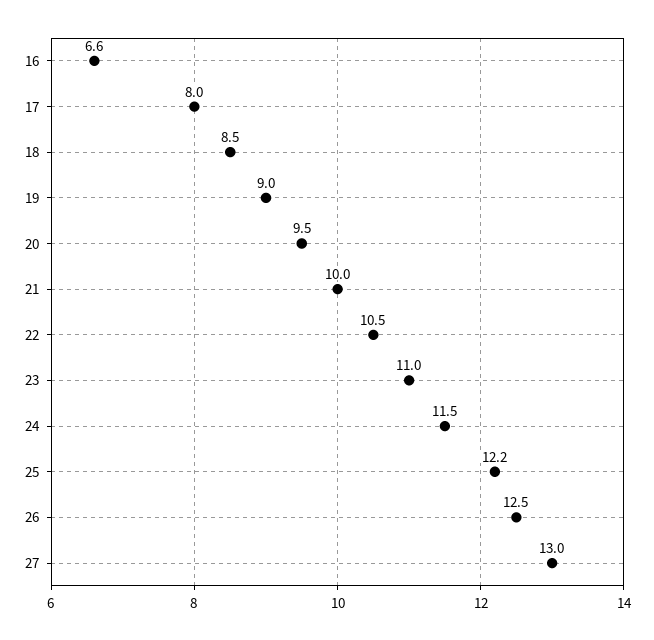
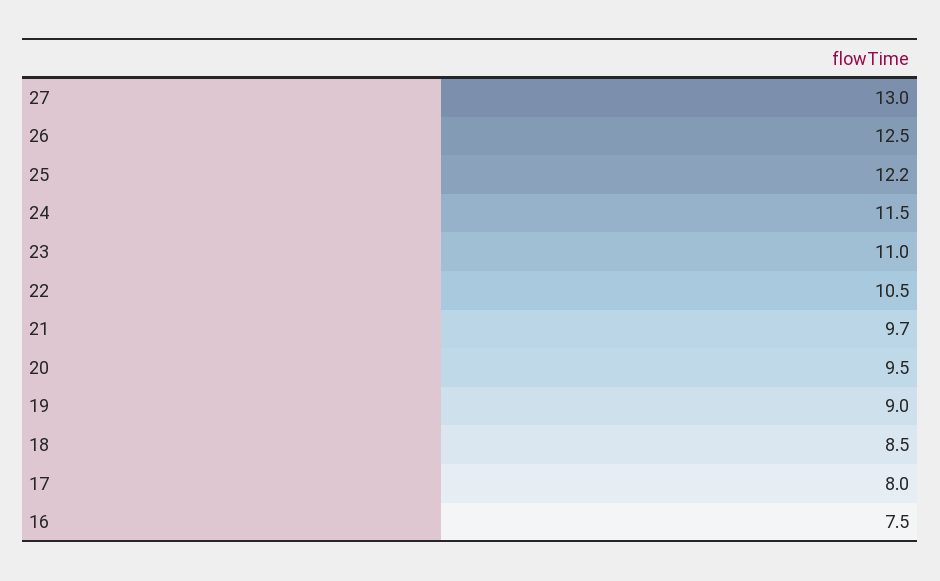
16: 6.6 -> 7.5
21: 10 -> 9.7

